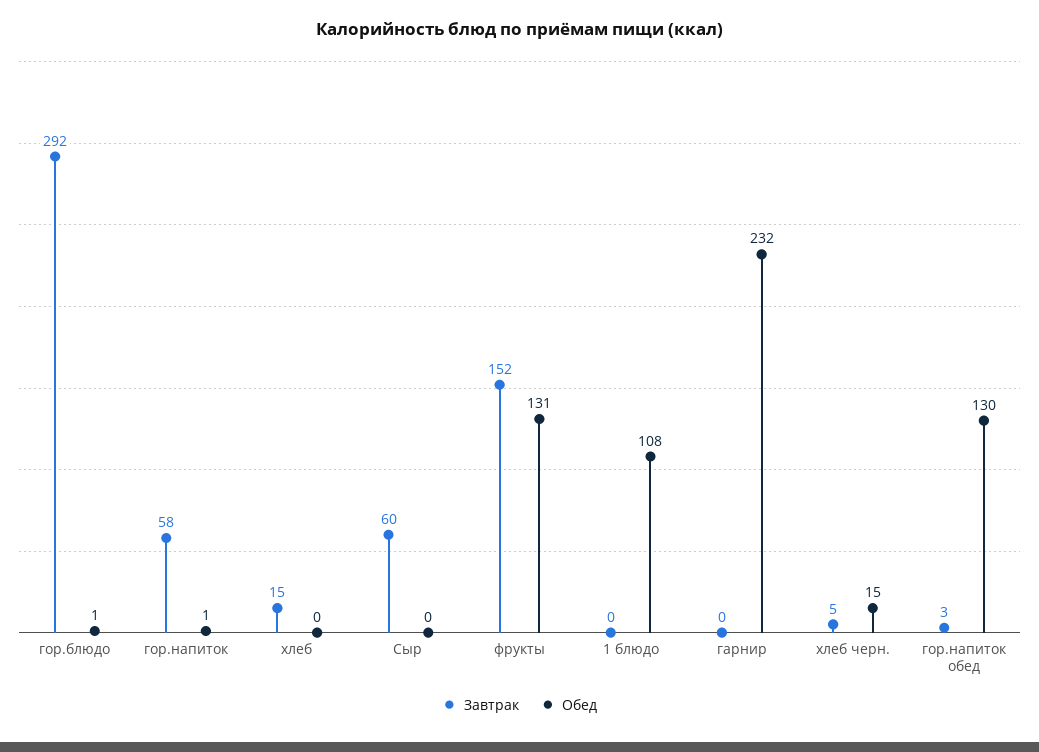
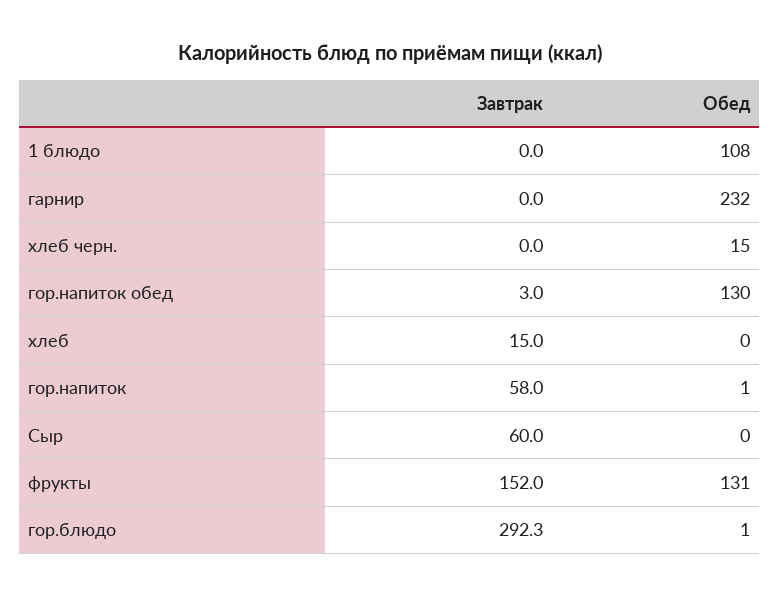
Завтрак, хлеб черн.: 5 -> 0

